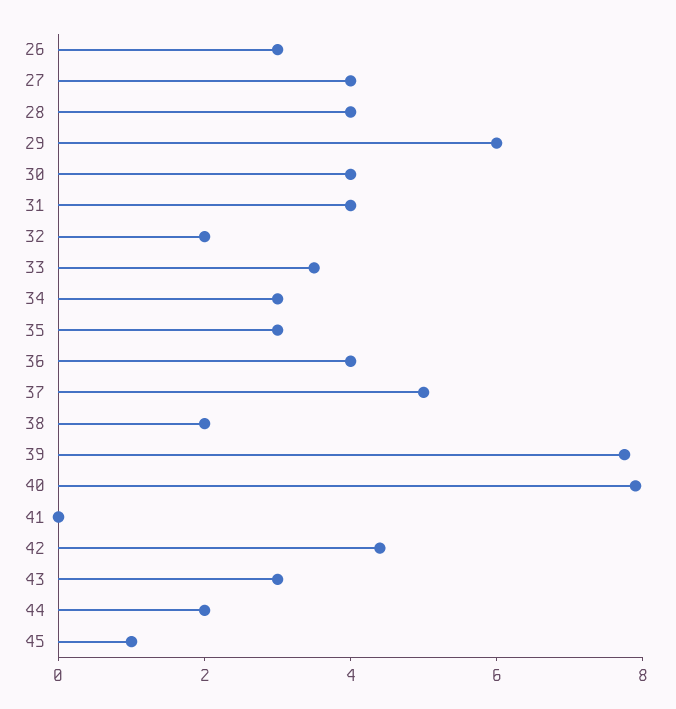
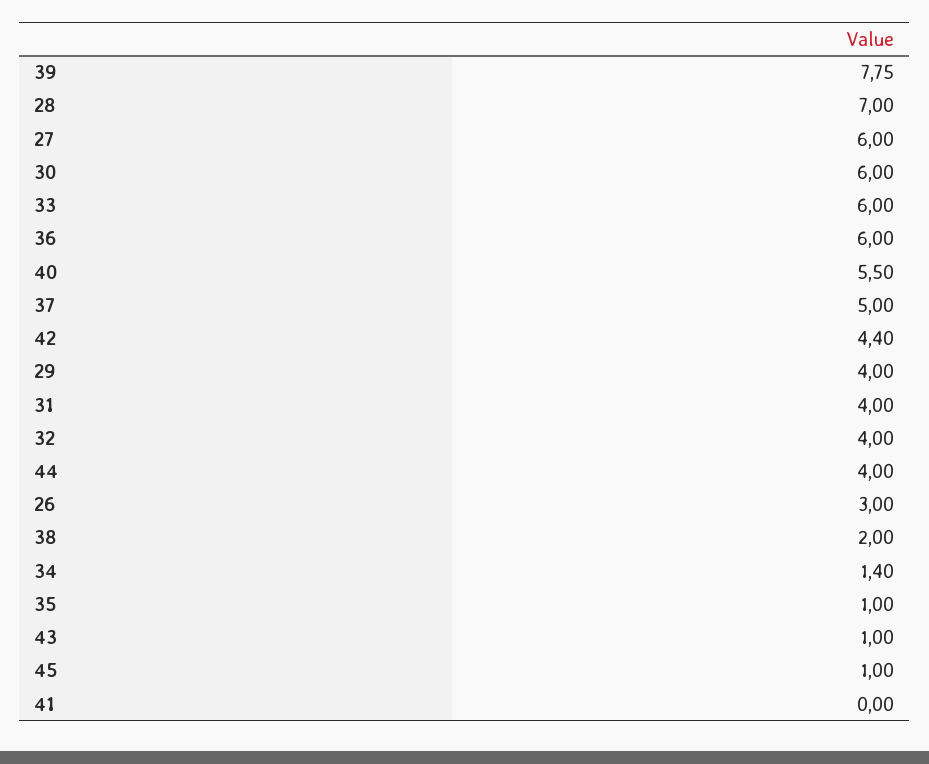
27: 4 -> 6
28: 4 -> 7
29: 6 -> 4
30: 4 -> 6
32: 2 -> 4
33: 3.5 -> 6
34: 3 -> 1.4
35: 3 -> 1
36: 4 -> 6
40: 8 -> 5.5
43: 3 -> 1
44: 2 -> 4

